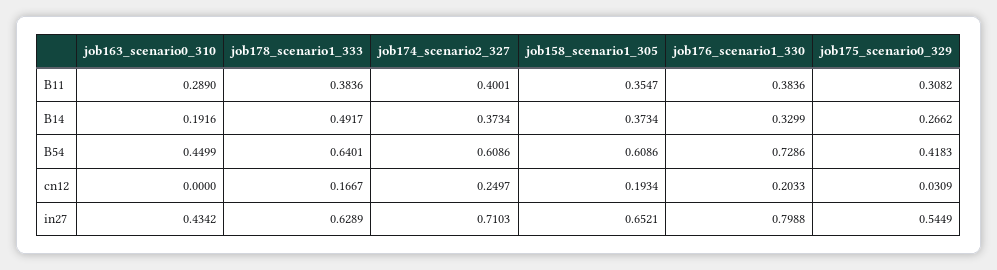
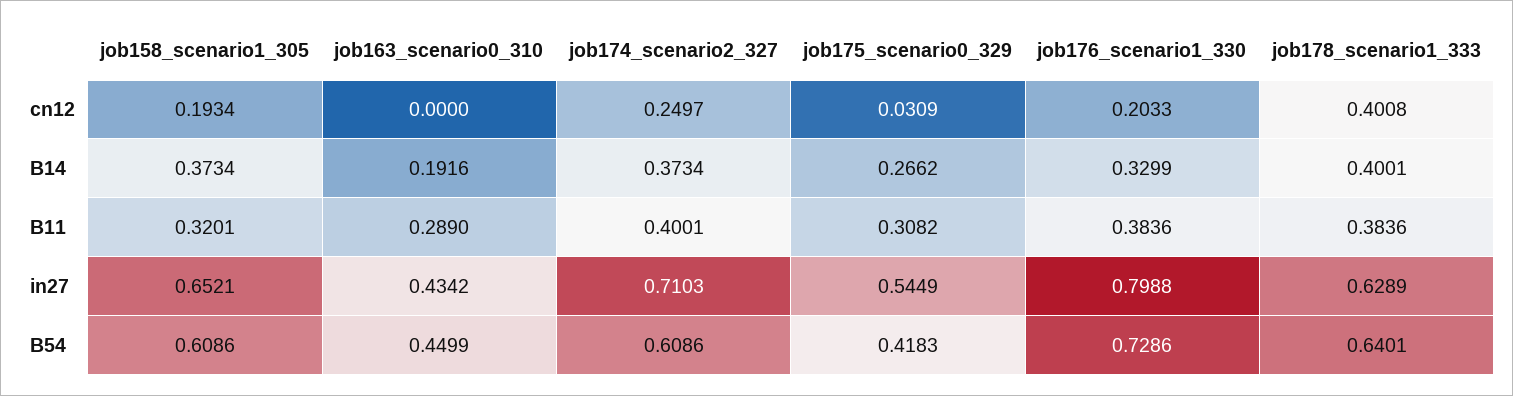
job158_scenario1_305, B11: 0.3547 -> 0.3201
job178_scenario1_333, B14: 0.4917 -> 0.4001
job178_scenario1_333, cn12: 0.1667 -> 0.4008

